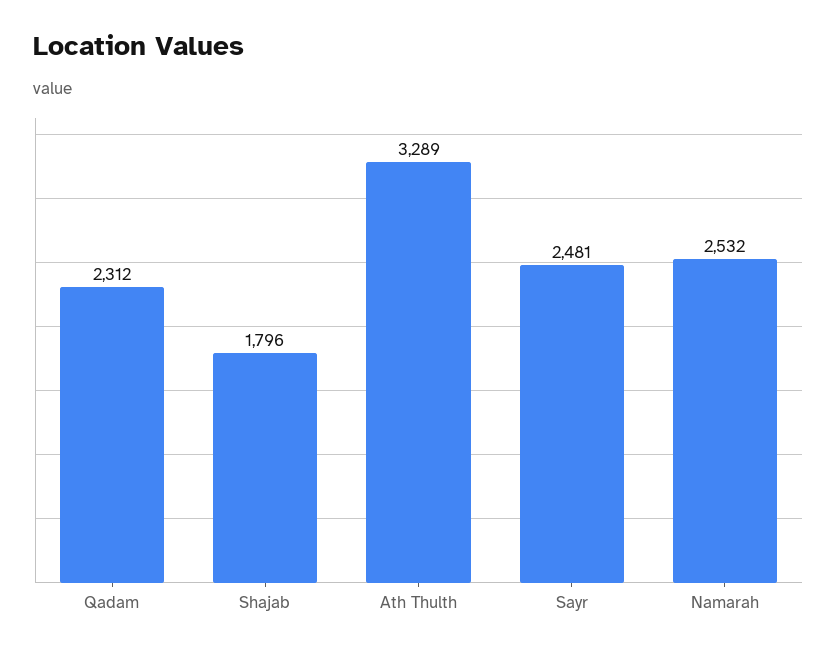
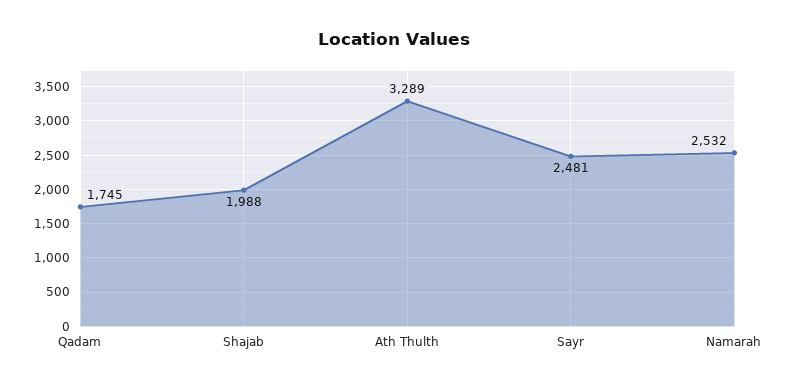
Qadam: 2312 -> 1745
Shajab: 1796 -> 1988

